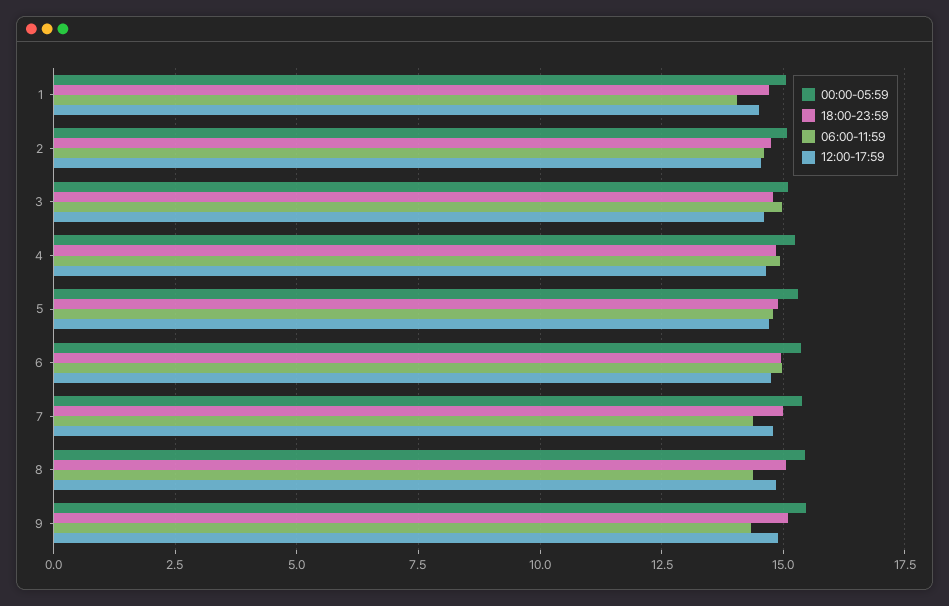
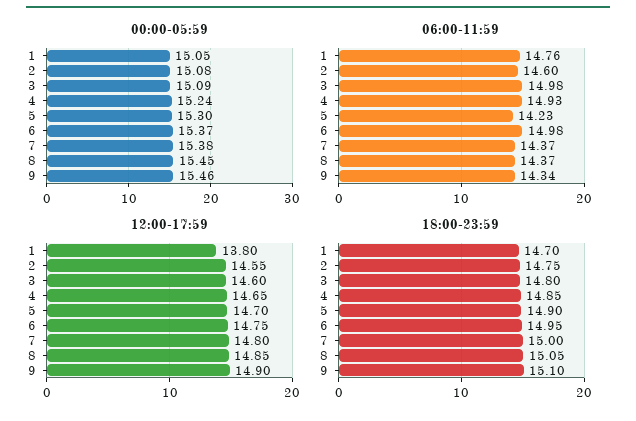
06:00-11:59, 1: 14 -> 14.76
12:00-17:59, 1: 14.5 -> 13.8
06:00-11:59, 5: 14.75 -> 14.23

